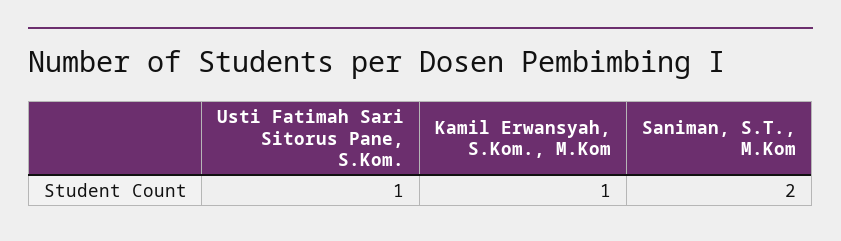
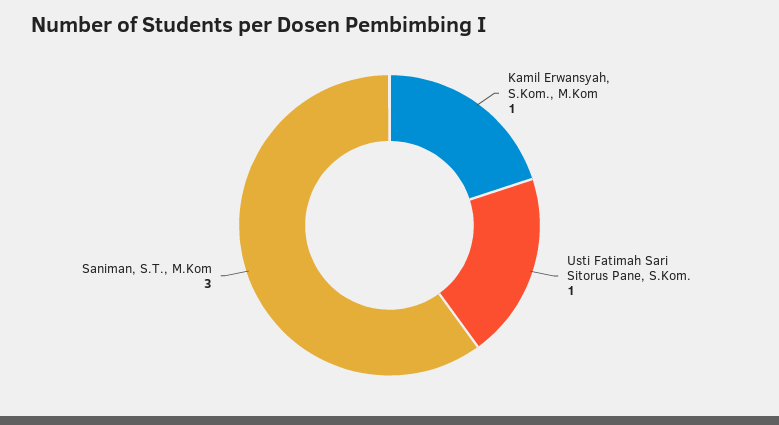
Saniman, S.T., M.Kom: 2 -> 3

